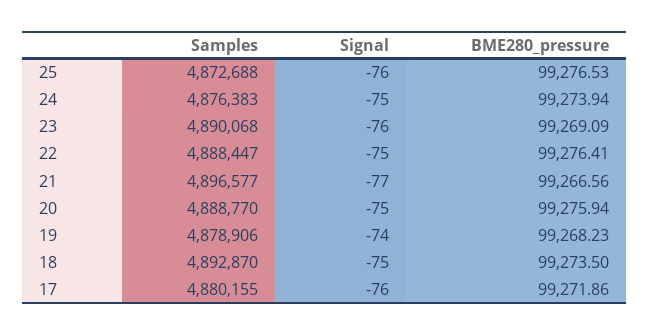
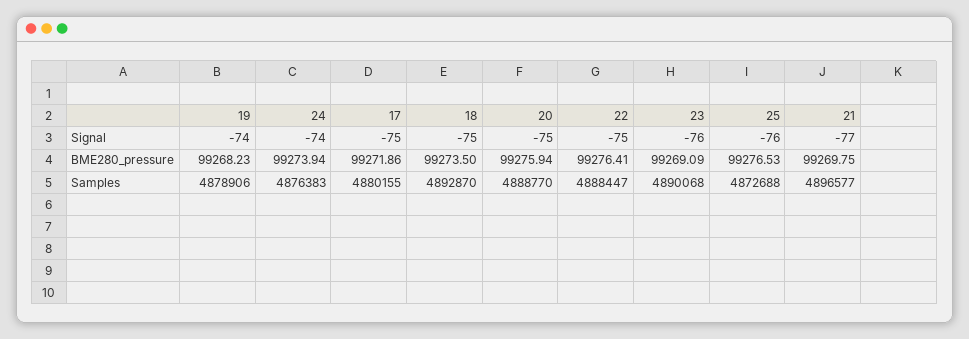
Signal, 24: -75 -> -74
BME280_pressure, 21: 99266.56 -> 99269.75
Signal, 17: -76 -> -75

